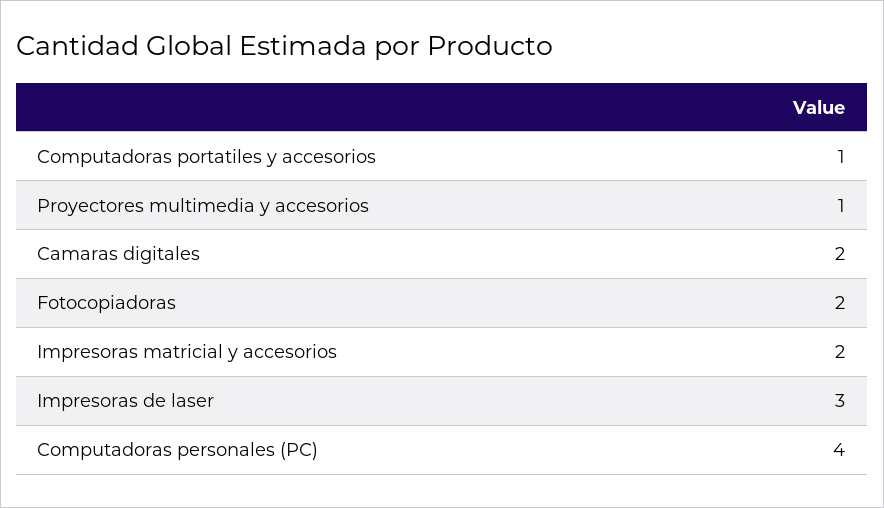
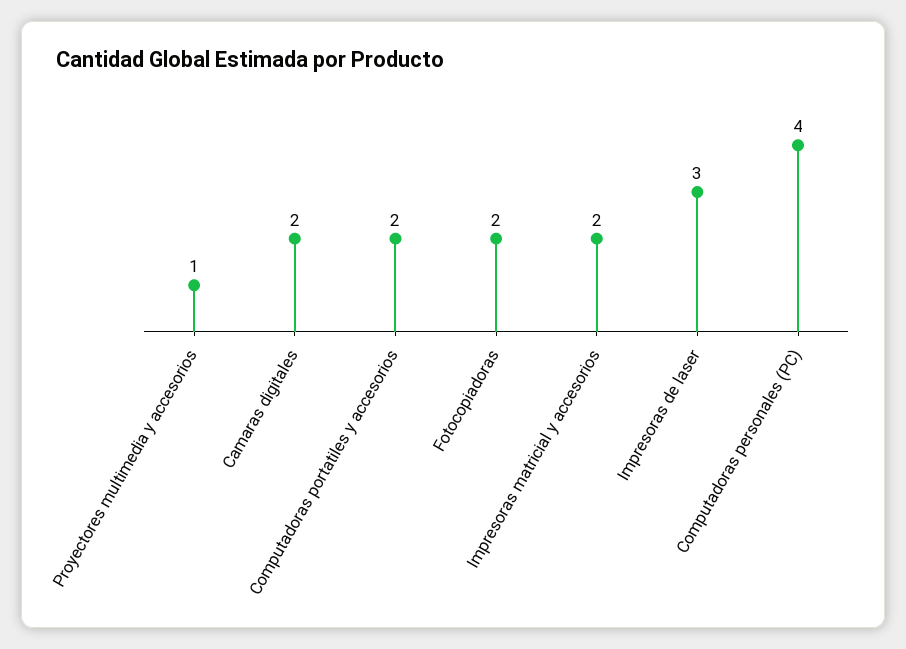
Computadoras portatiles y accesorios: 1 -> 2

